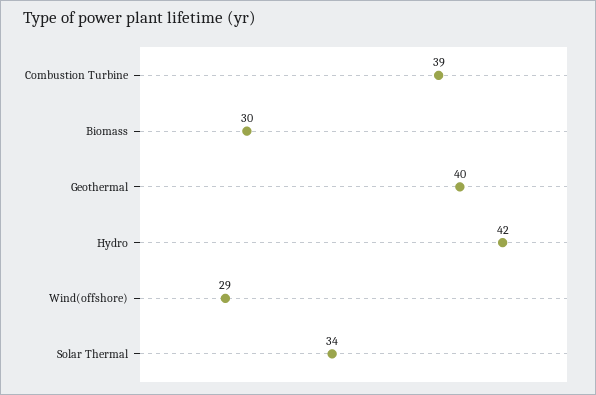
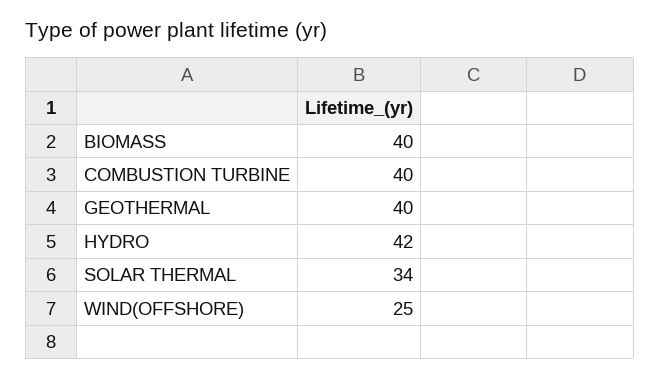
Combustion Turbine: 39 -> 40
Biomass: 30 -> 40
Wind(offshore): 29 -> 25

